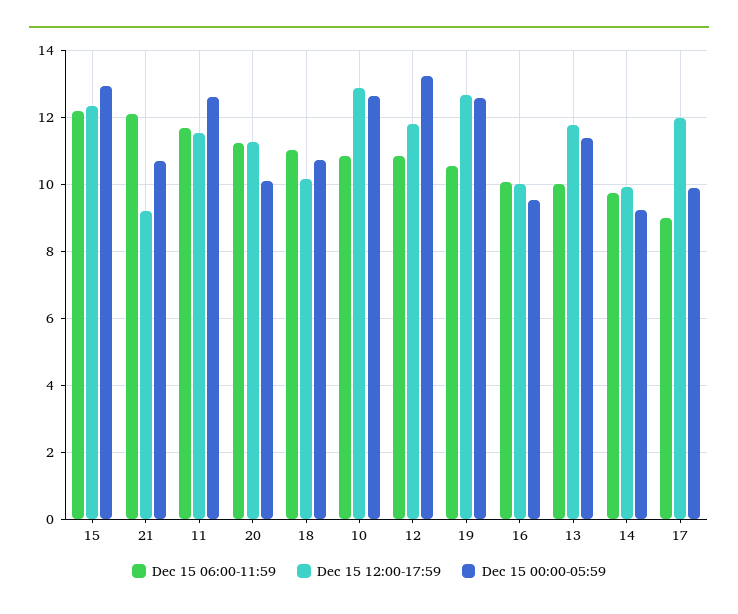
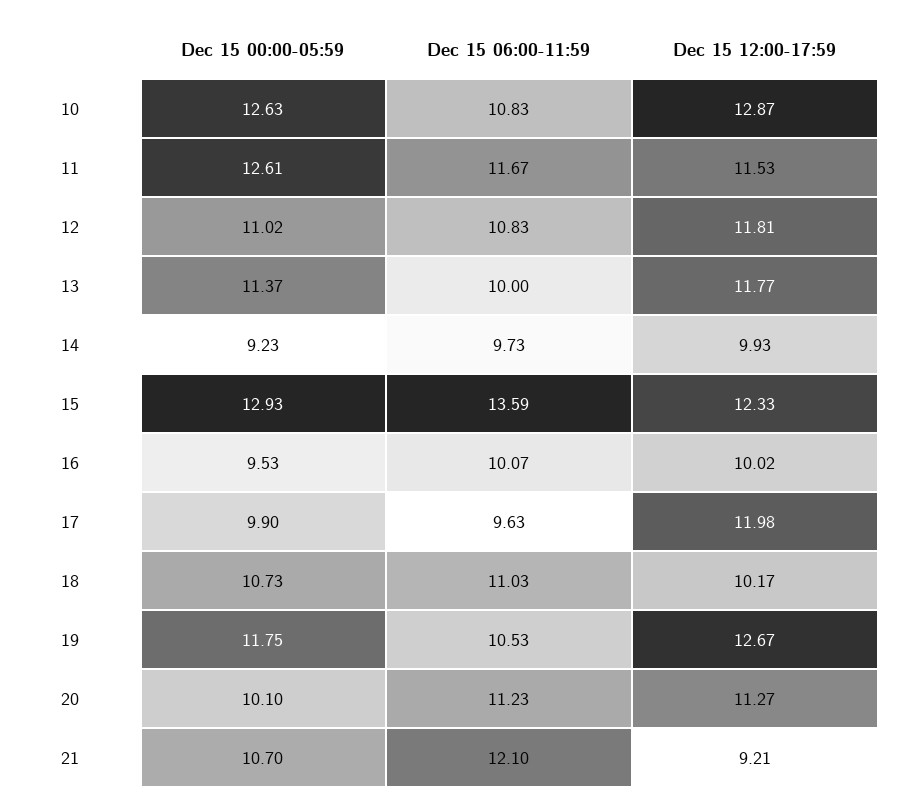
Dec 15 06:00-11:59, 15: 12.2 -> 13.59
Dec 15 00:00-05:59, 12: 13.2 -> 11.02
Dec 15 00:00-05:59, 19: 12.6 -> 11.75
Dec 15 06:00-11:59, 17: 9 -> 9.63

